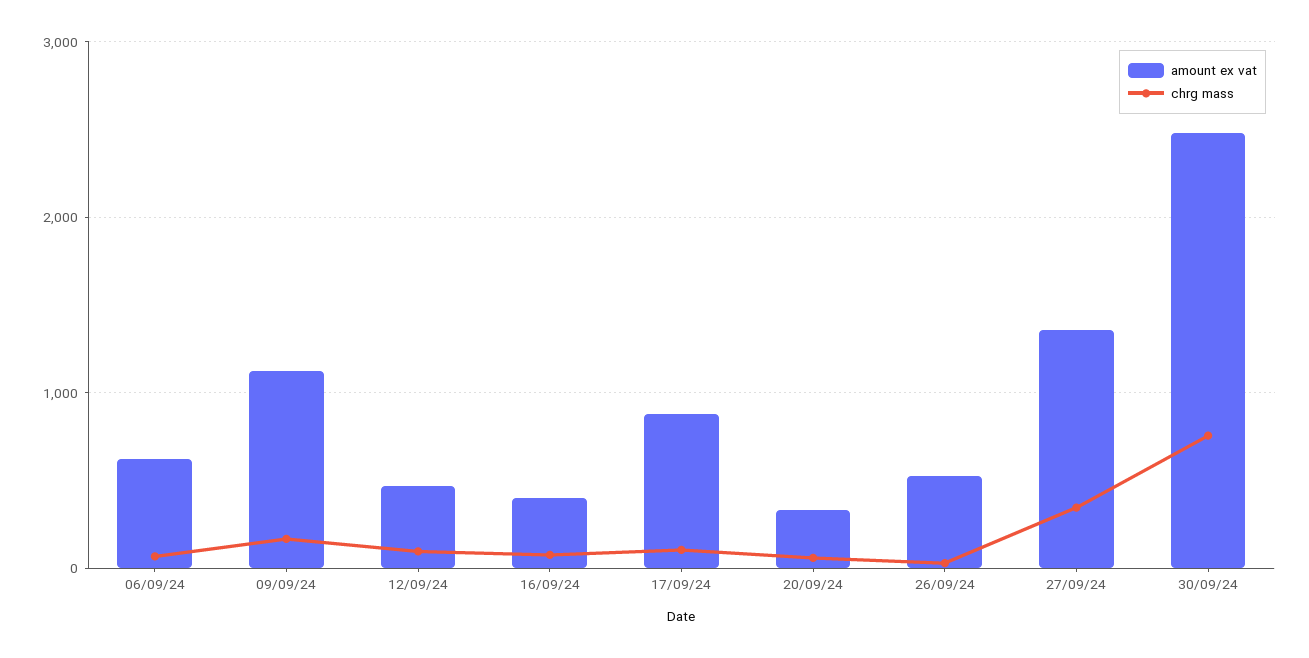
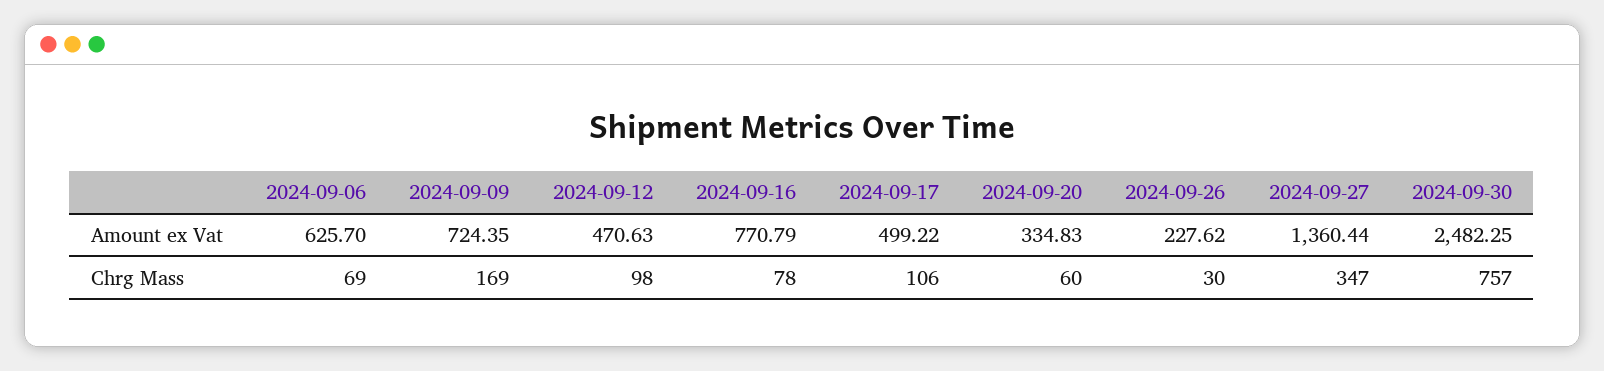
amount ex vat, 09/09/24: 1100 -> 724.35
amount ex vat, 16/09/24: 400 -> 770.79
amount ex vat, 17/09/24: 900 -> 499.22
amount ex vat, 26/09/24: 500 -> 227.62

